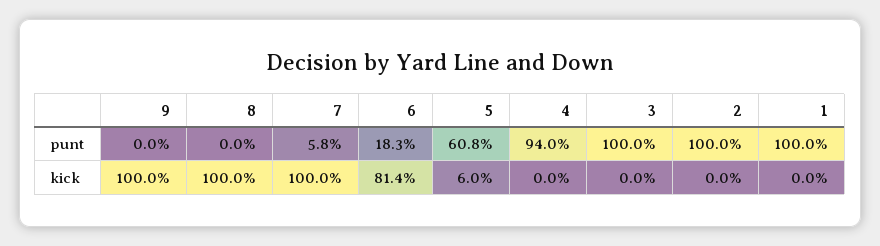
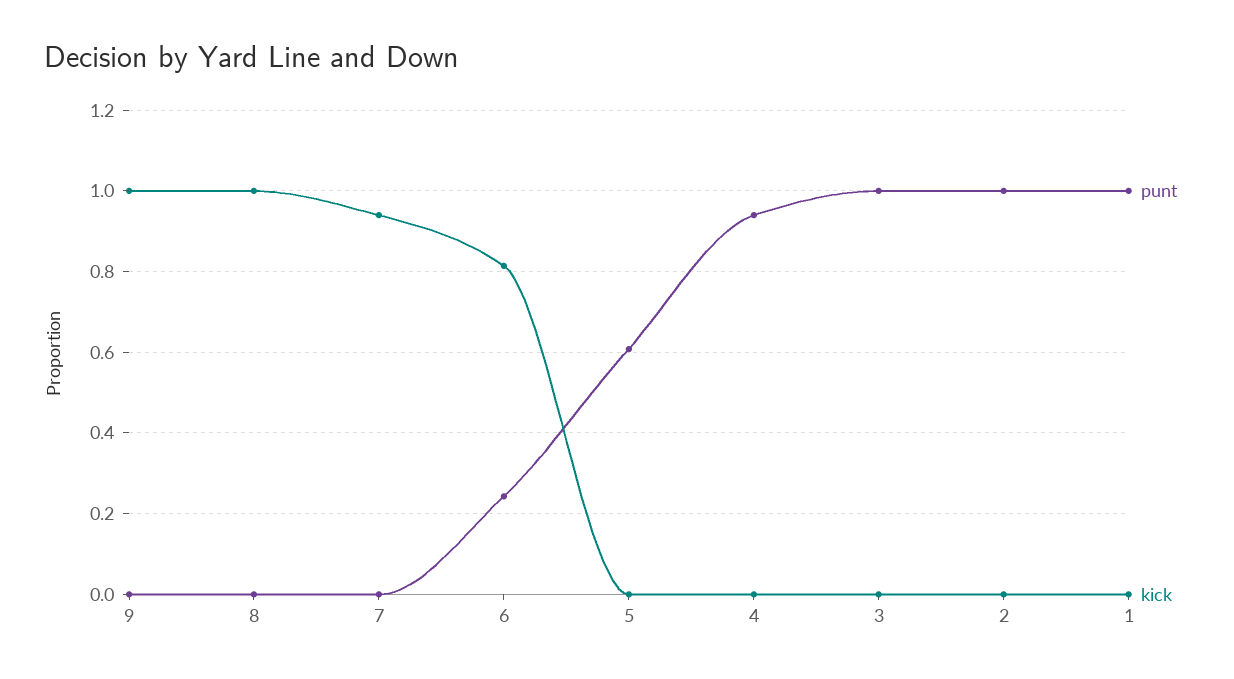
punt, 7: 0.058 -> 0
punt, 6: 0.183 -> 0.24
kick, 7: 1 -> 0.94
kick, 5: 0.06 -> 0

